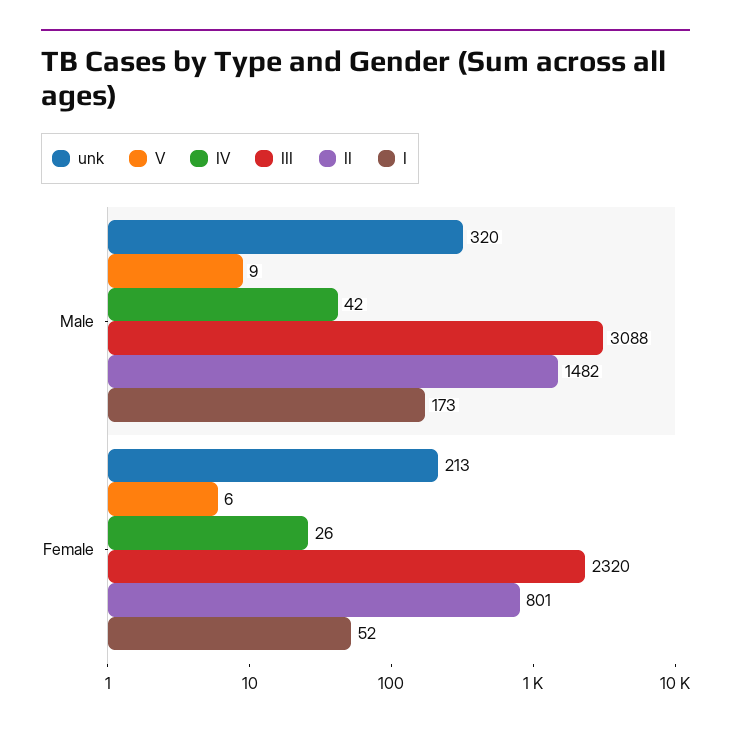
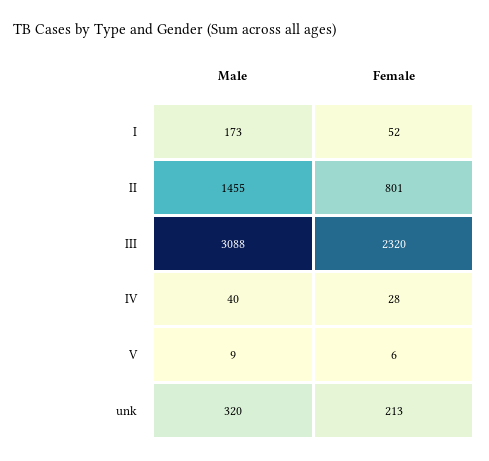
IV, Male: 42 -> 40
II, Male: 1482 -> 1455
IV, Female: 26 -> 28

